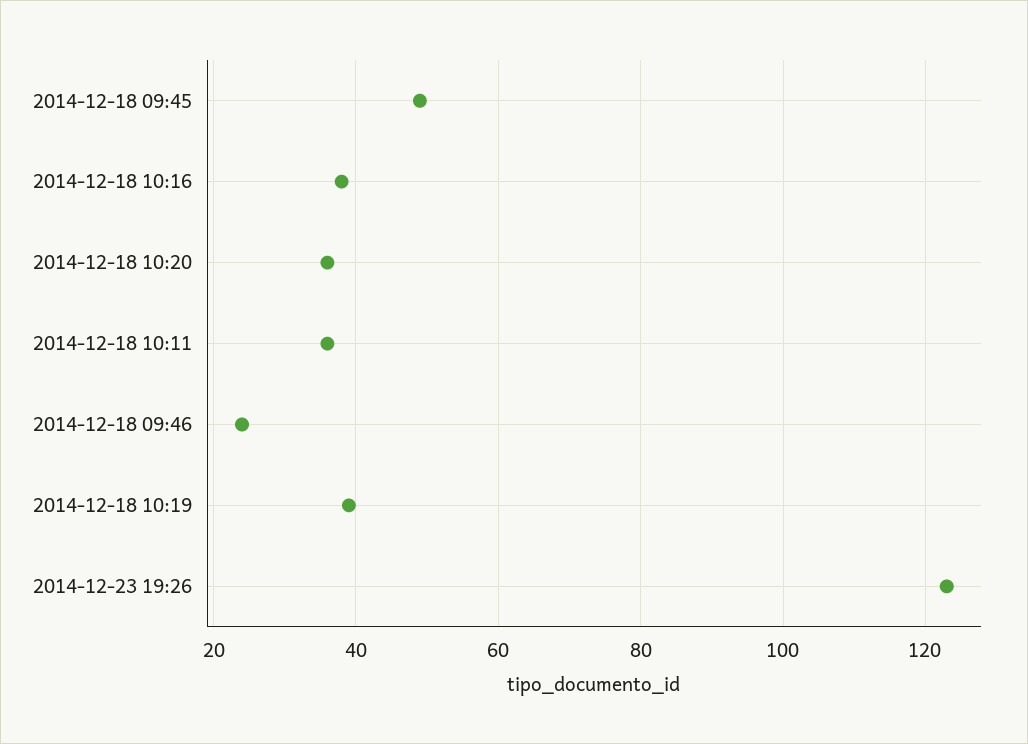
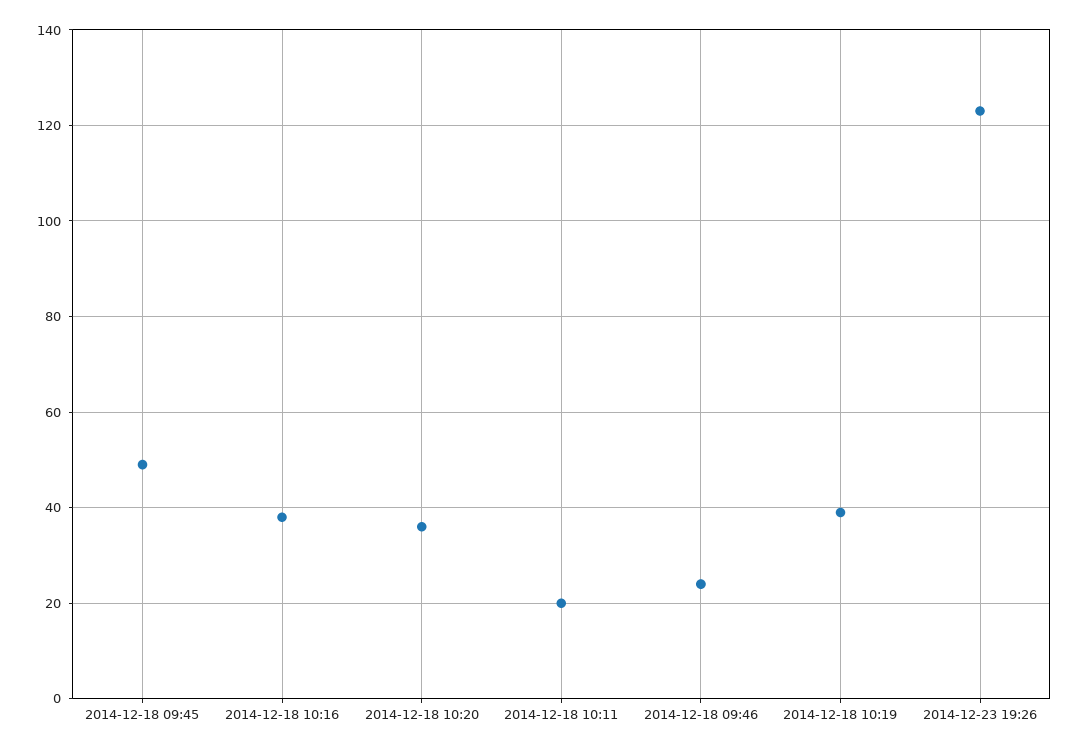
2014-12-18 10:11: 35 -> 20

